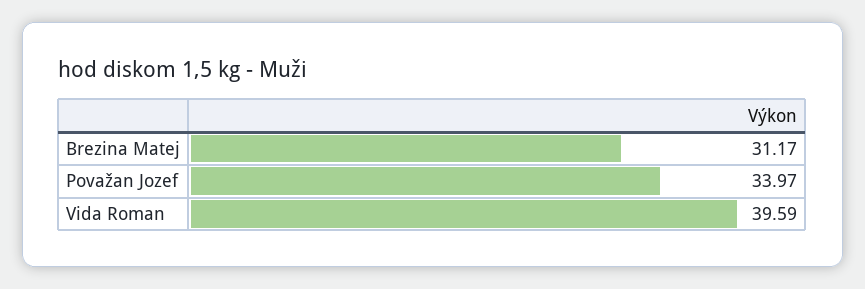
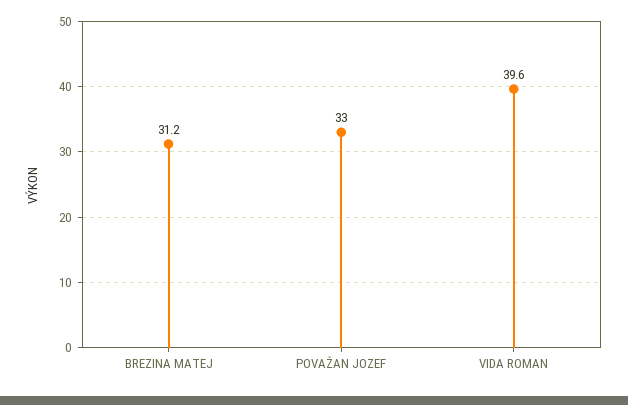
Považan Jozef: 33.97 -> 33

